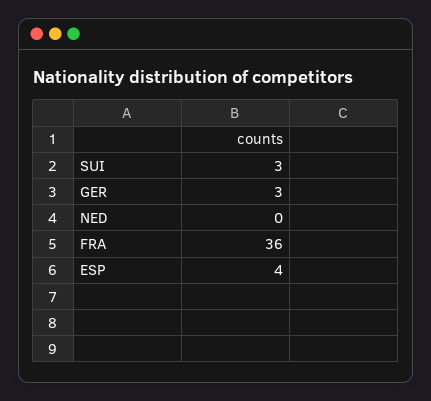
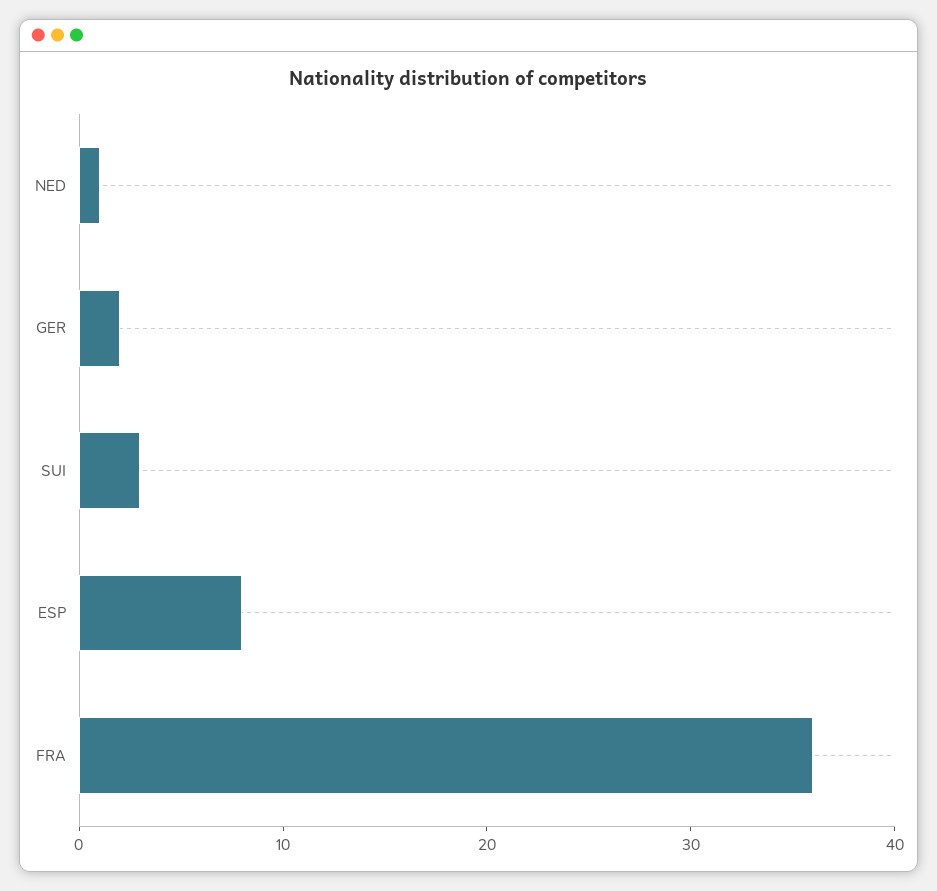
GER: 3 -> 2
NED: 0 -> 1
ESP: 4 -> 8

